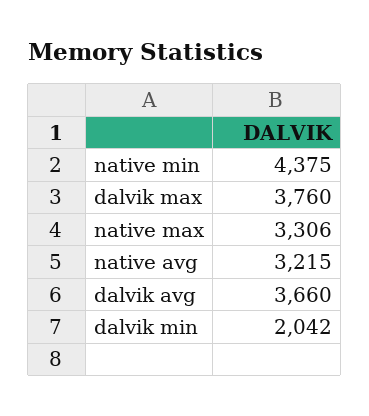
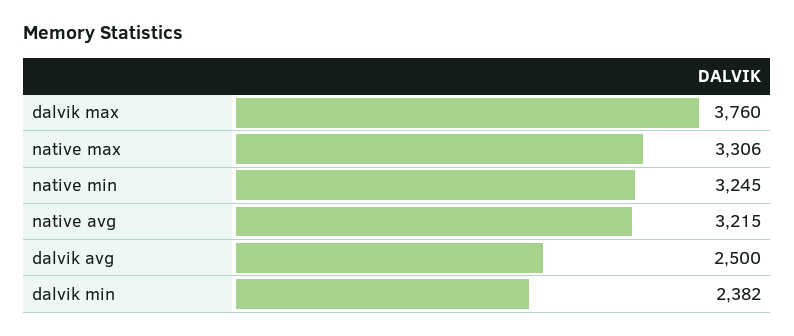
native min: 4375 -> 3245
dalvik avg: 3660 -> 2500
dalvik min: 2042 -> 2382

